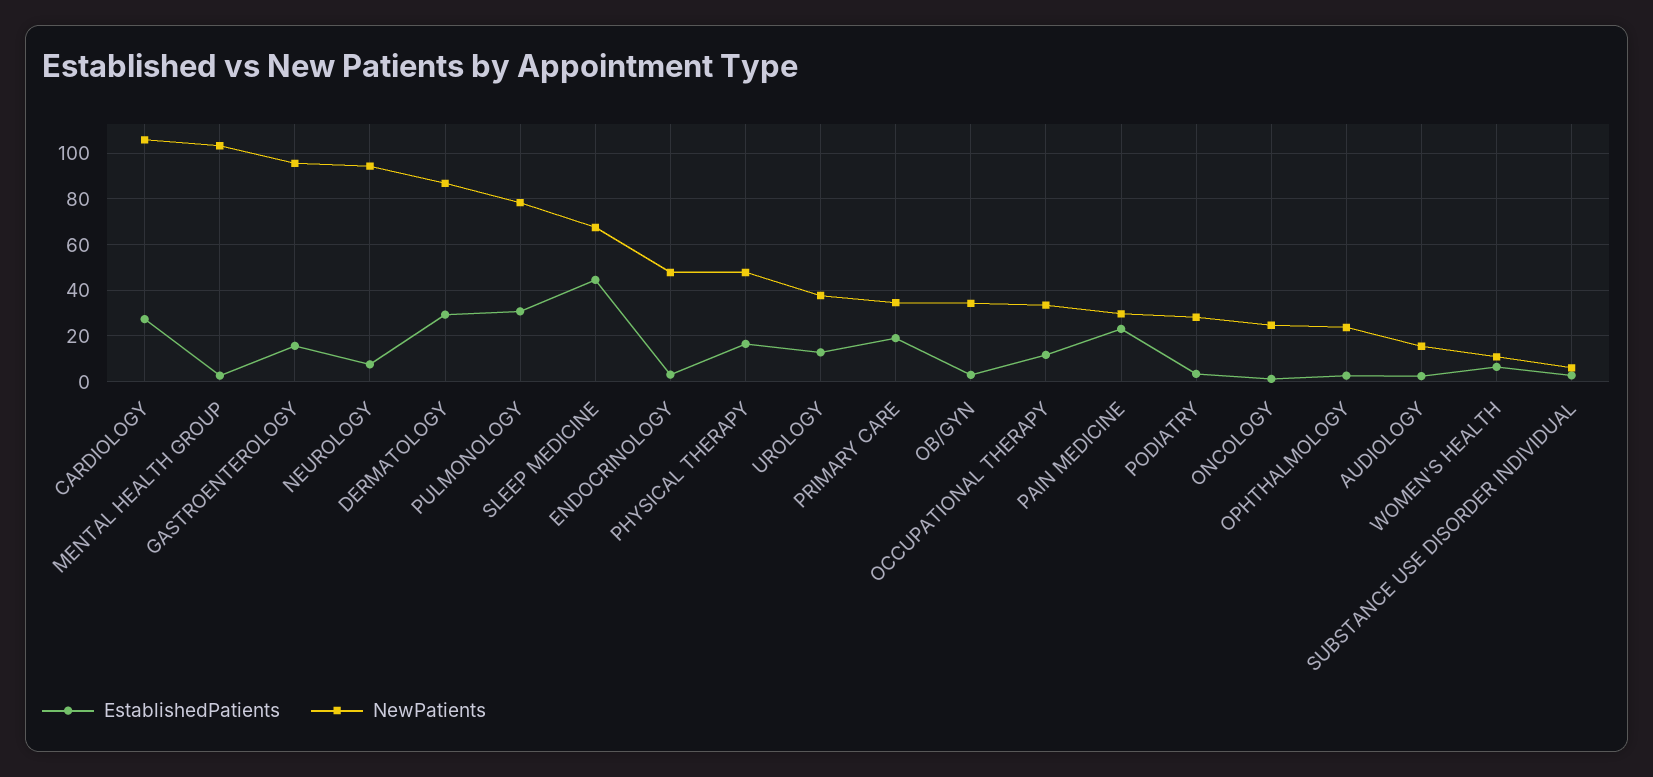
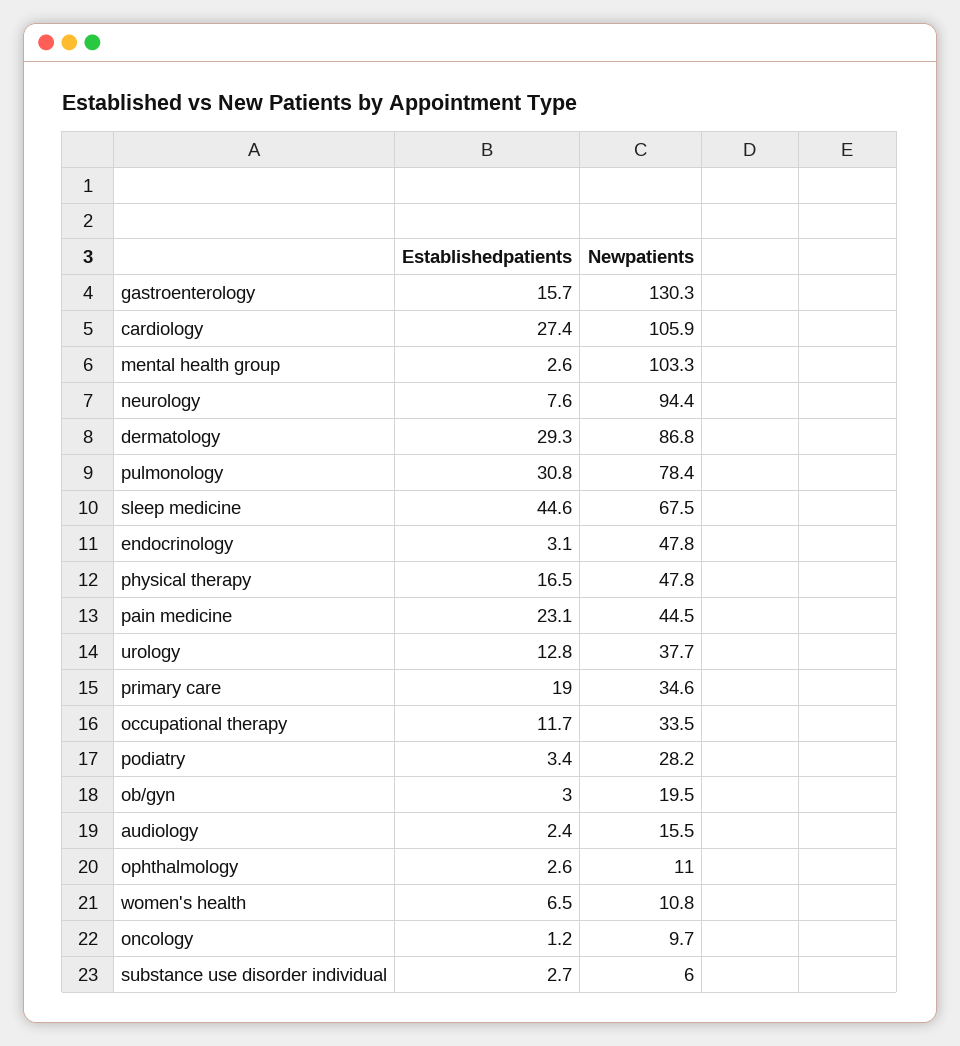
NewPatients, GASTROENTEROLOGY: 95 -> 130.3
NewPatients, OB/GYN: 35 -> 19.5
NewPatients, PAIN MEDICINE: 30 -> 44.5
NewPatients, ONCOLOGY: 25 -> 9.7
NewPatients, OPHTHALMOLOGY: 25 -> 11

